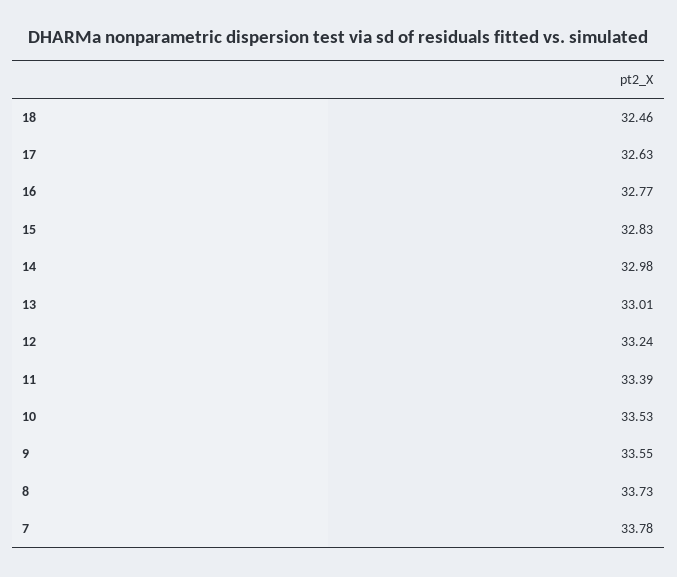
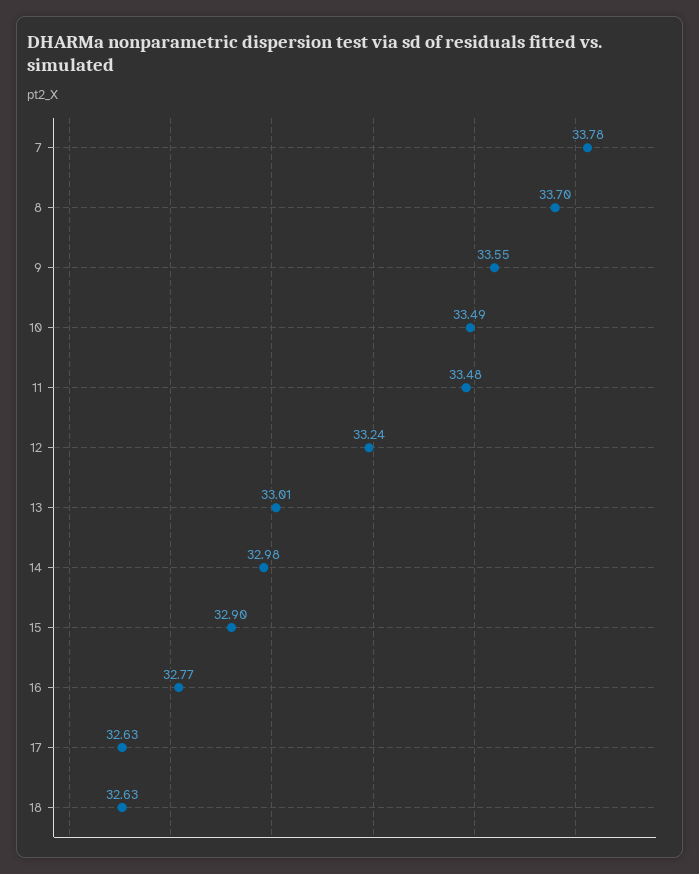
18: 32.46 -> 32.63
15: 32.83 -> 32.9
11: 33.39 -> 33.48
10: 33.53 -> 33.49
8: 33.73 -> 33.7

